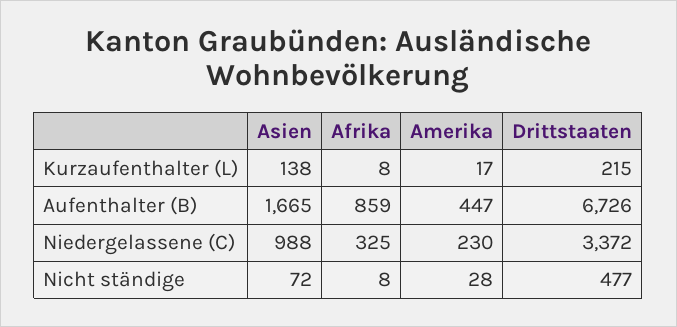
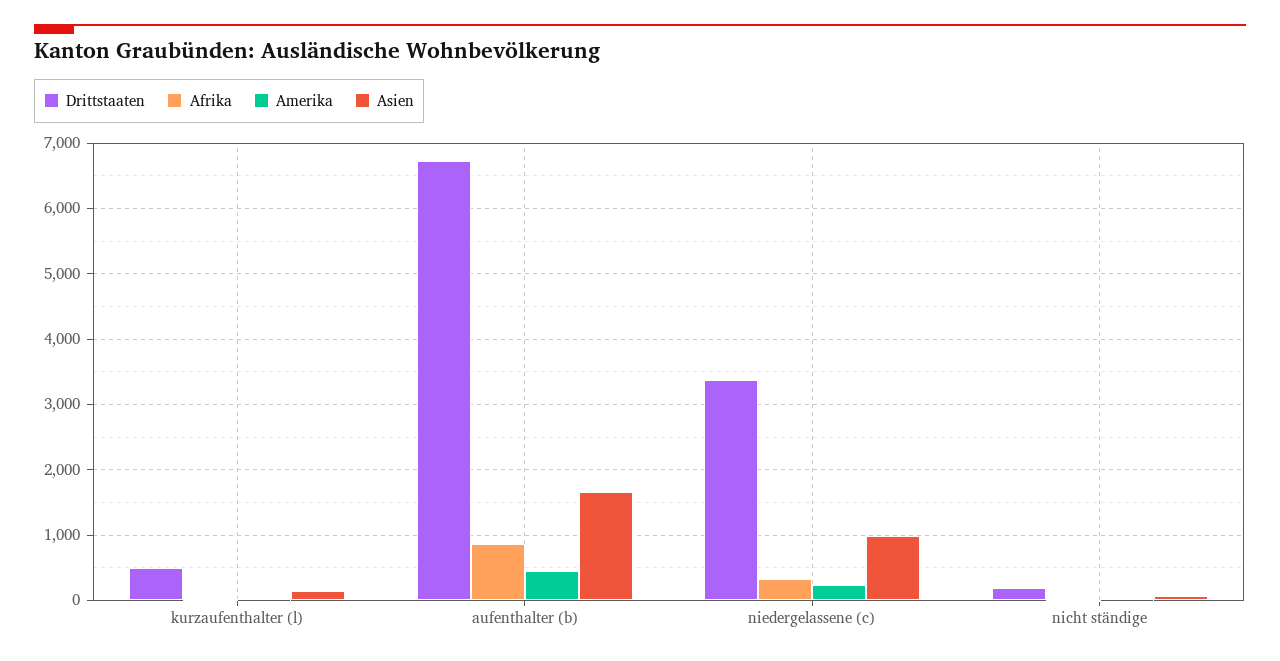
Drittstaaten, Kurzaufenthalter (L): 215 -> 500
Drittstaaten, Nicht ständige: 477 -> 200

